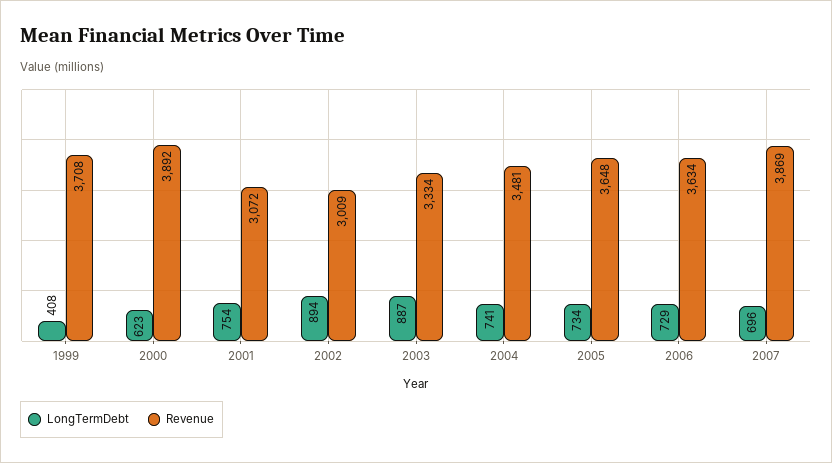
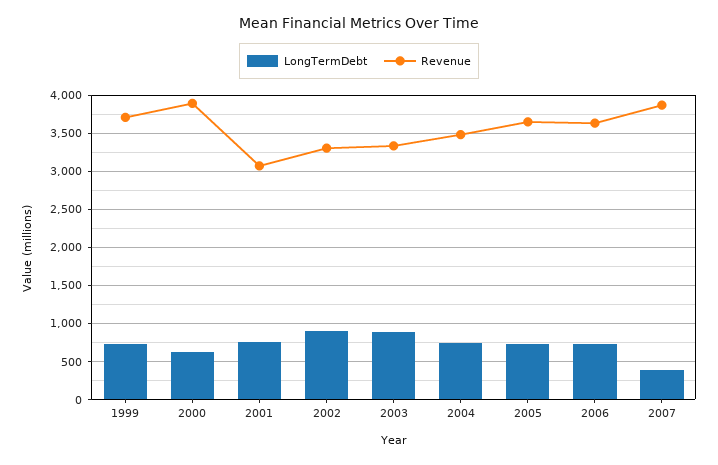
LongTermDebt, 1999: 408 -> 700
Revenue, 2002: 3009 -> 3300
LongTermDebt, 2007: 696 -> 400

